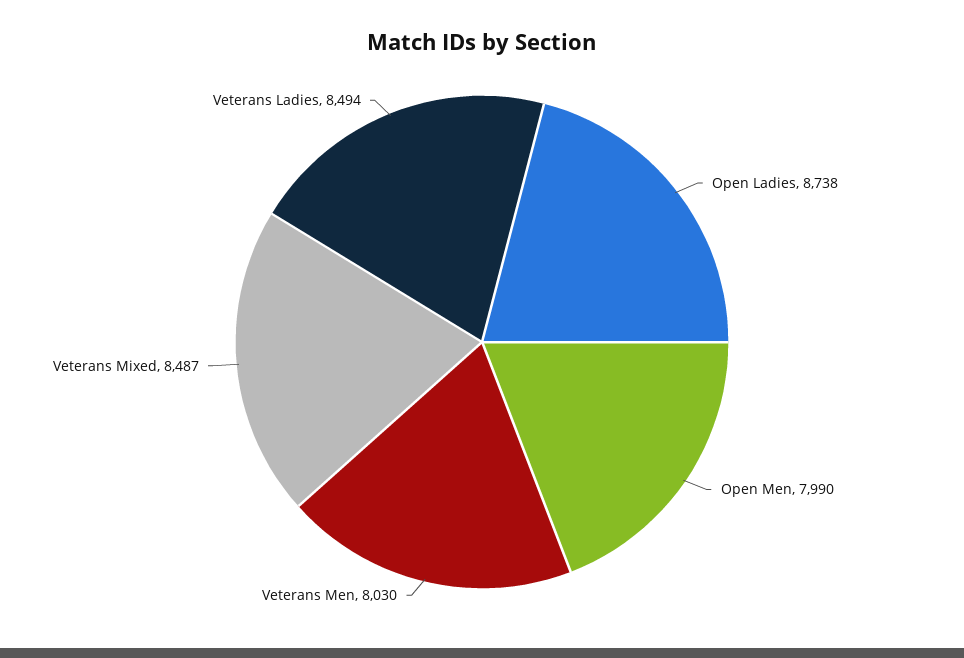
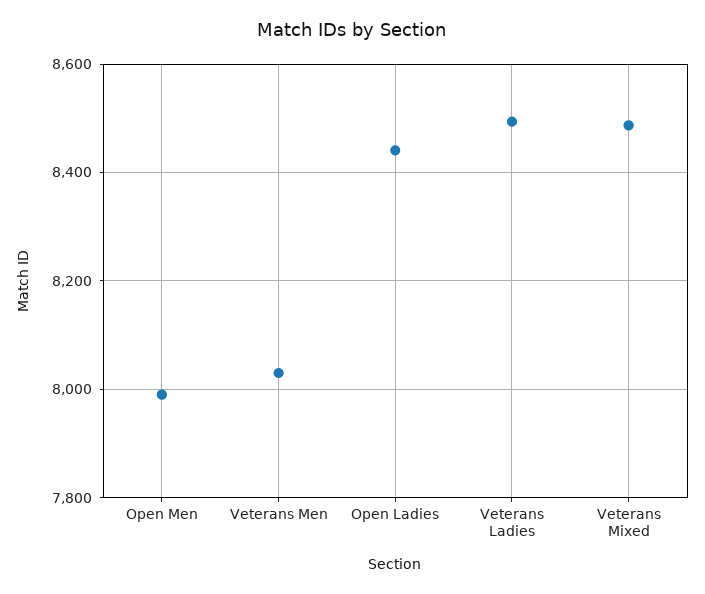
Open Ladies: 8738 -> 8440

